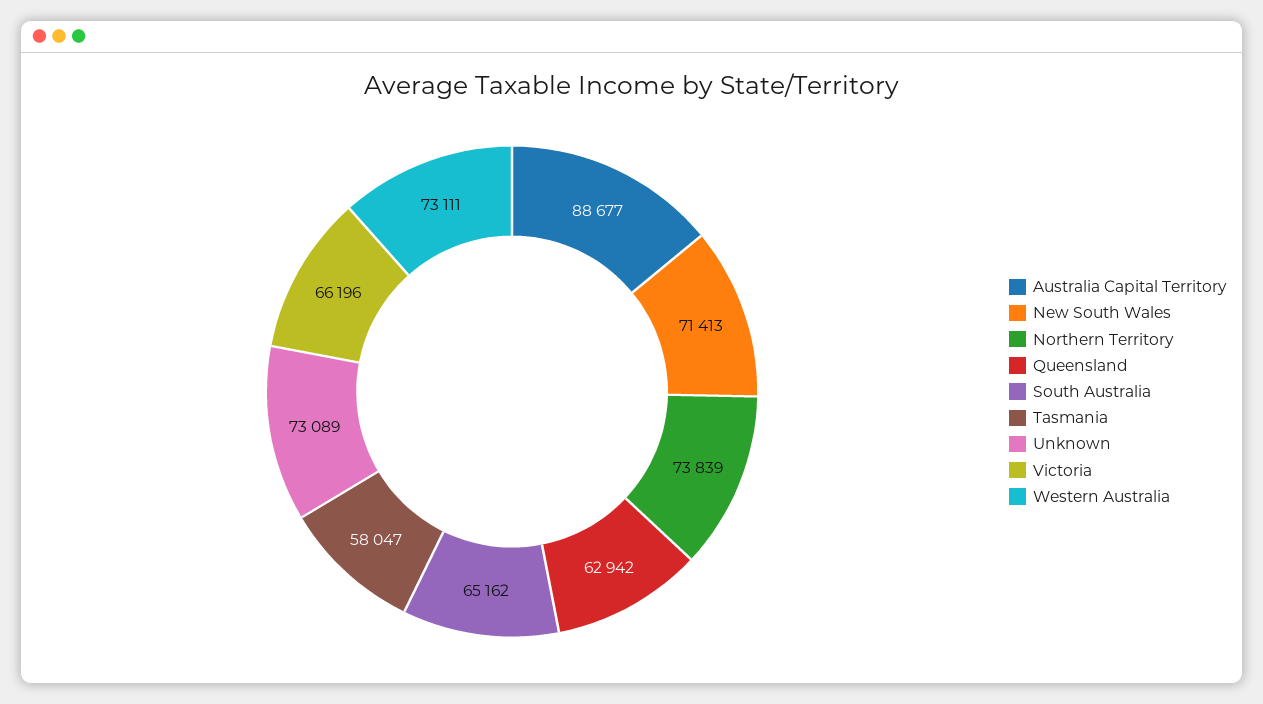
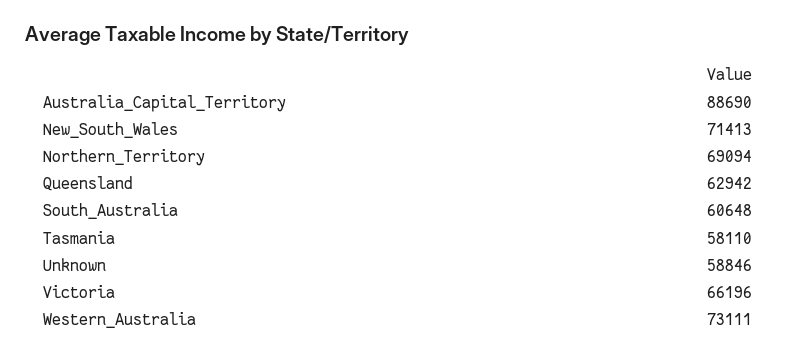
Australia Capital Territory: 88677 -> 88690
Northern Territory: 73839 -> 69094
South Australia: 65162 -> 60648
Tasmania: 58047 -> 58110
Unknown: 73089 -> 58846

